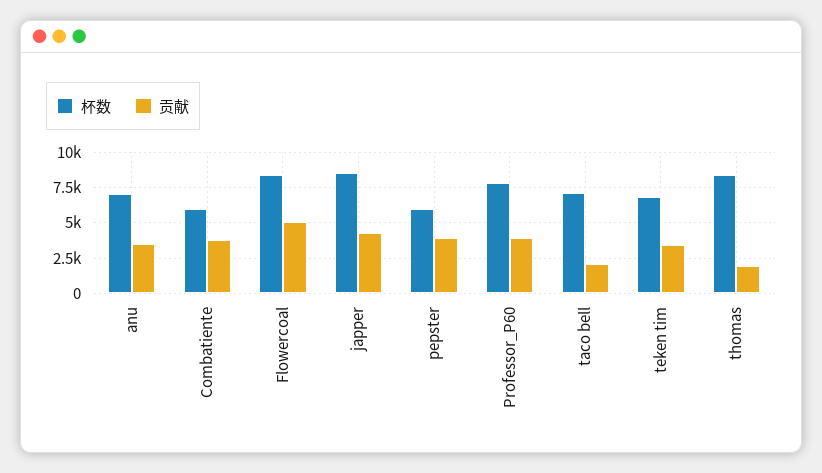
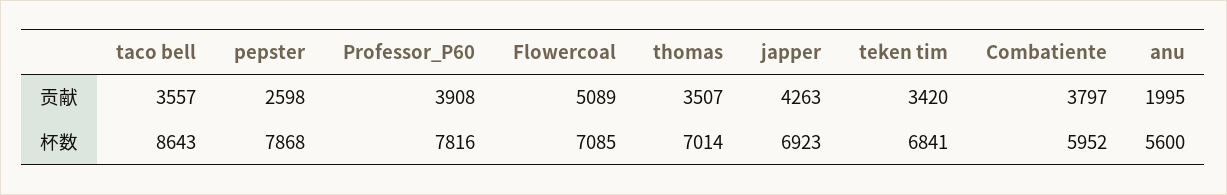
杯数, anu: 7000 -> 5600
贡献, anu: 3500 -> 1995
杯数, Flowercoal: 8500 -> 7085
杯数, japper: 8500 -> 6923
杯数, pepster: 6000 -> 7868
贡献, pepster: 4000 -> 2598
杯数, taco bell: 7000 -> 8643
贡献, taco bell: 2000 -> 3557
杯数, thomas: 8500 -> 7014
贡献, thomas: 2000 -> 3507

